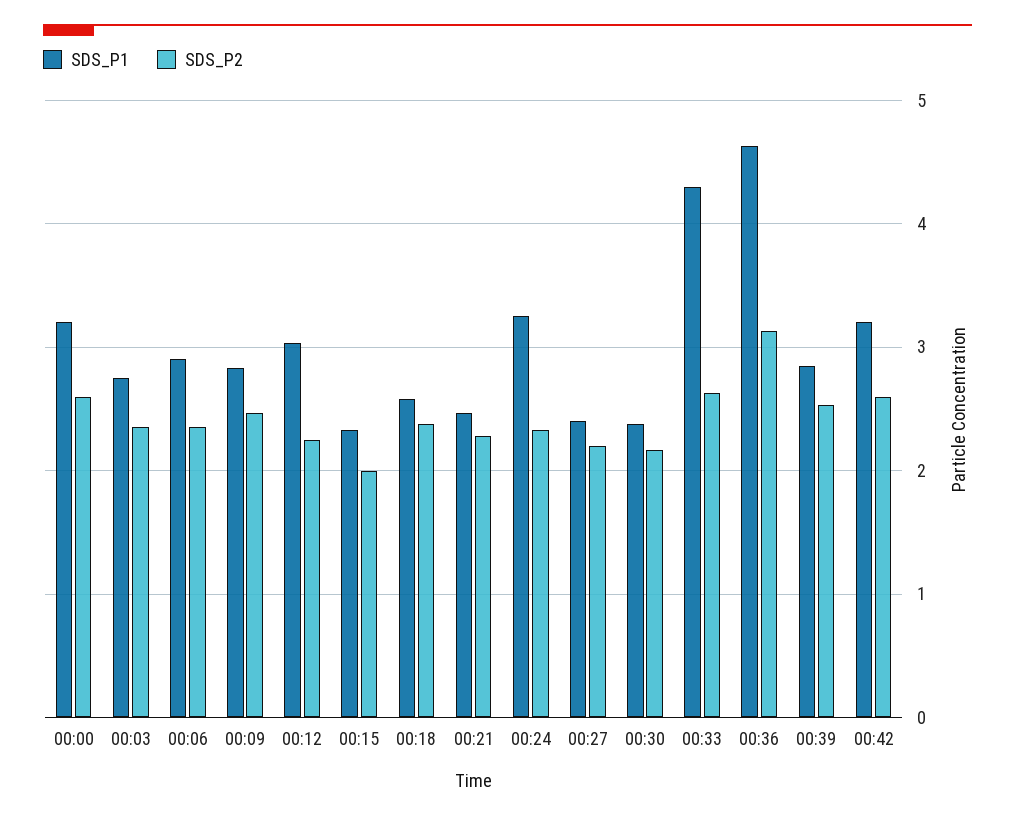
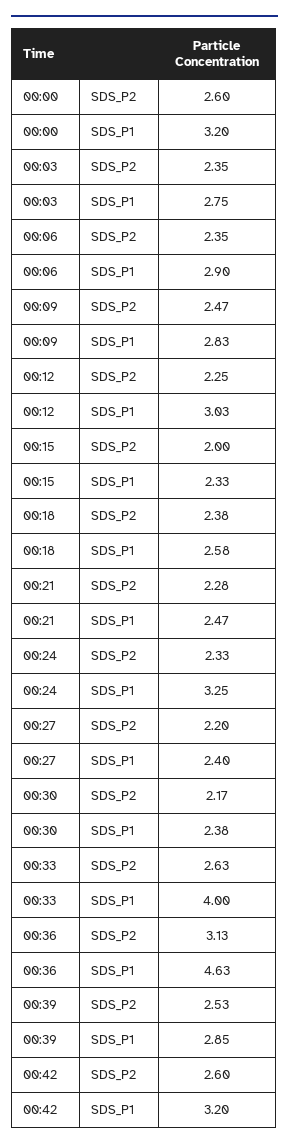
SDS_P1, 00:33: 4.3 -> 4

